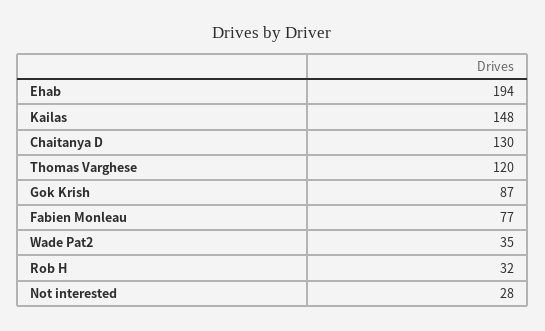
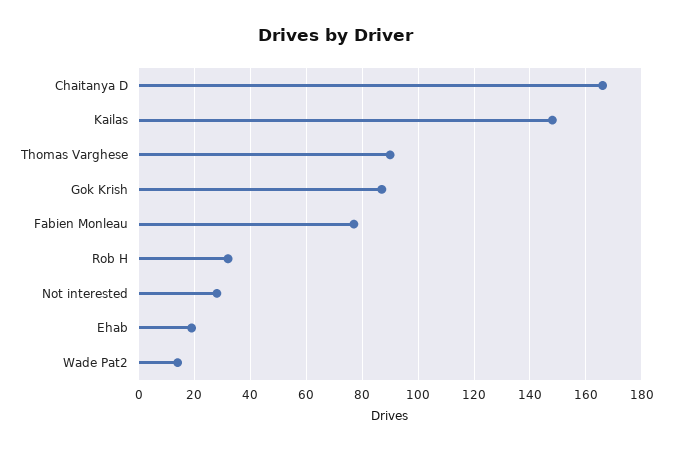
Ehab: 194 -> 20
Chaitanya D: 130 -> 165
Thomas Varghese: 120 -> 90
Wade Pat2: 35 -> 15

